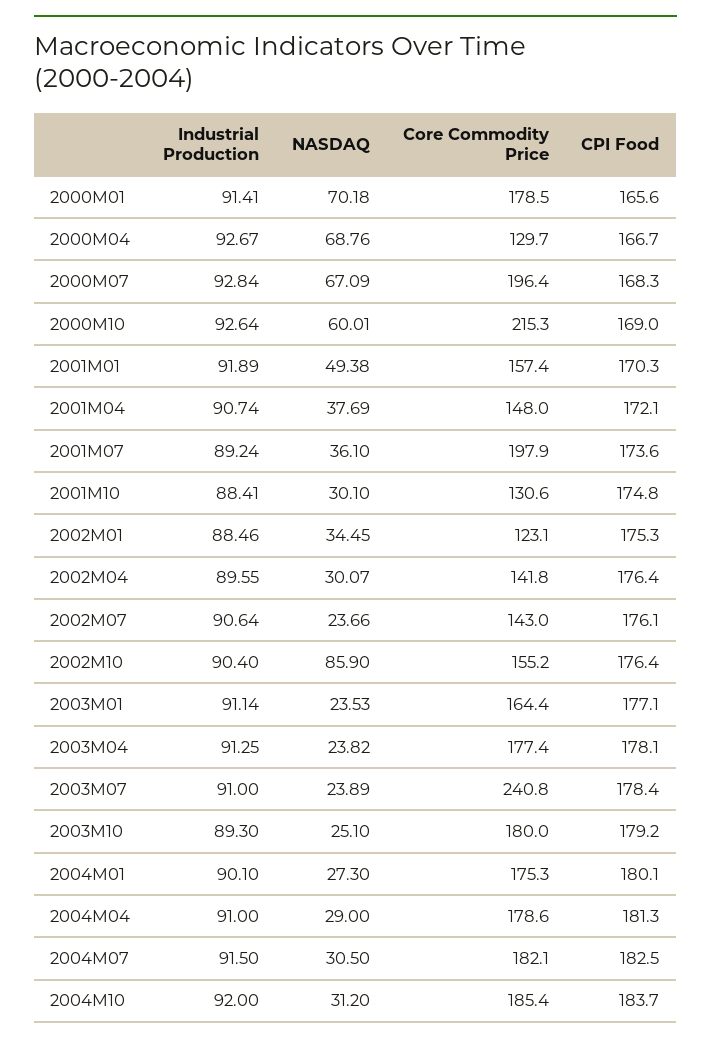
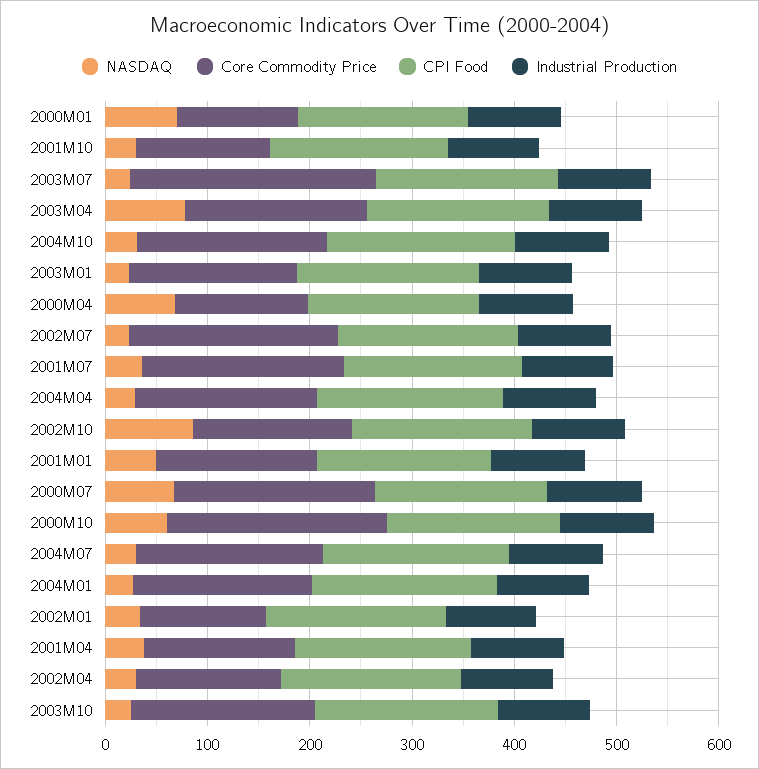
Core Commodity Price, 2000M01: 178.5 -> 120
Core Commodity Price, 2002M07: 143 -> 200
NASDAQ, 2003M04: 23.82 -> 80

